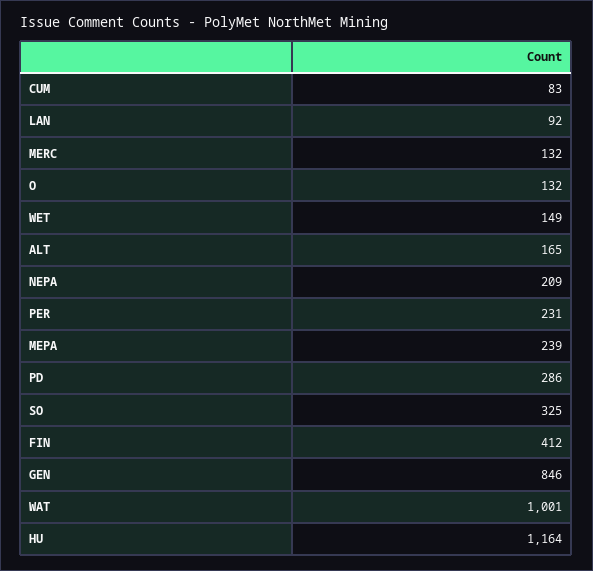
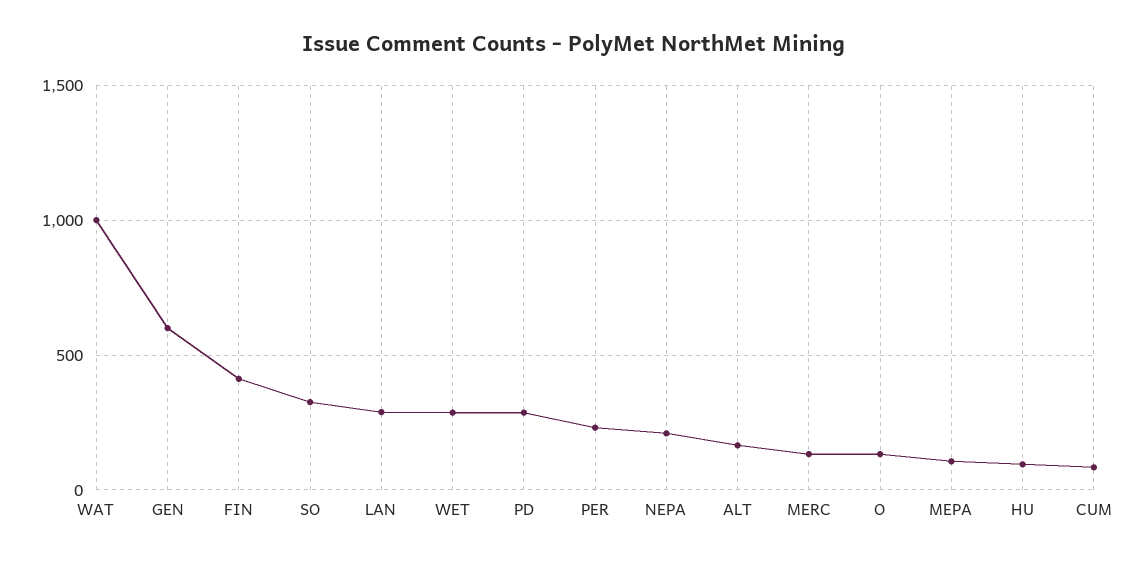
LAN: 92 -> 300
WET: 149 -> 300
MEPA: 239 -> 100
GEN: 846 -> 600
HU: 1164 -> 100

